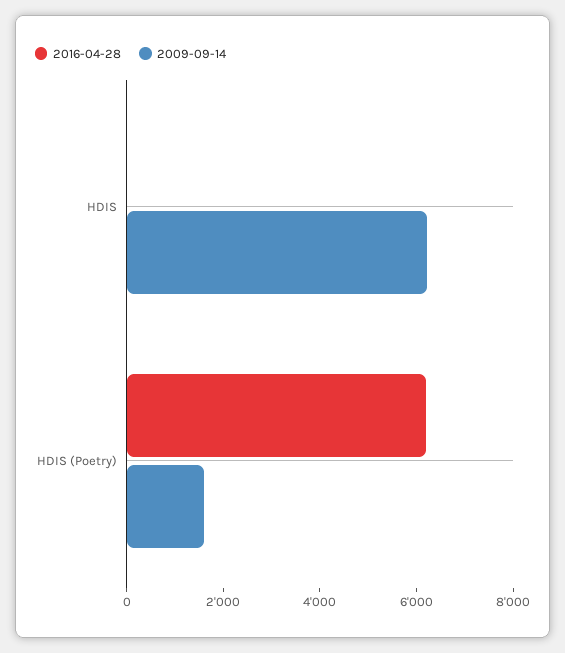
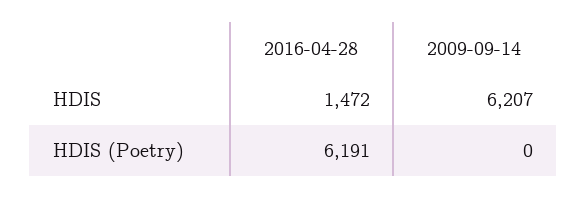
2016-04-28, HDIS: 0 -> 1472
2009-09-14, HDIS (Poetry): 1500 -> 0

